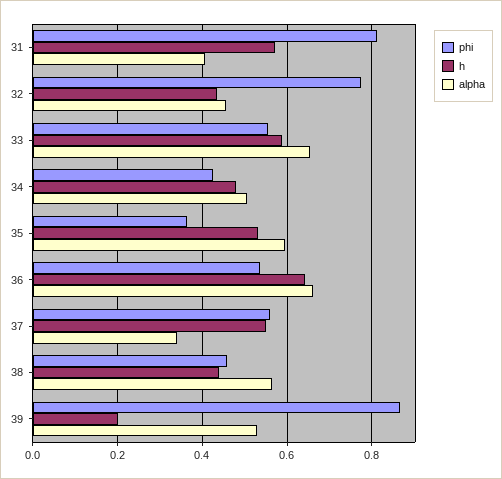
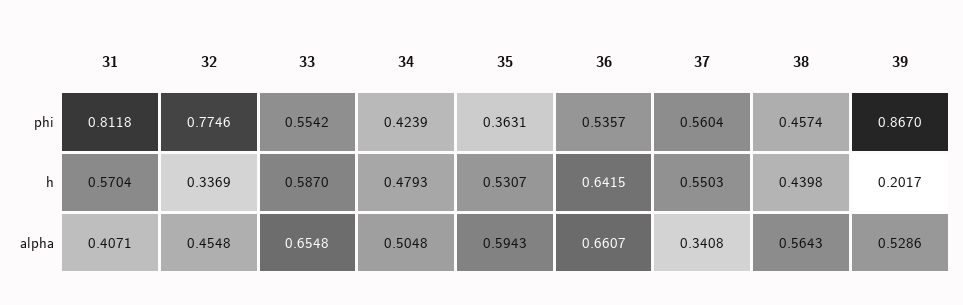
h, 32: 0.44 -> 0.3369

